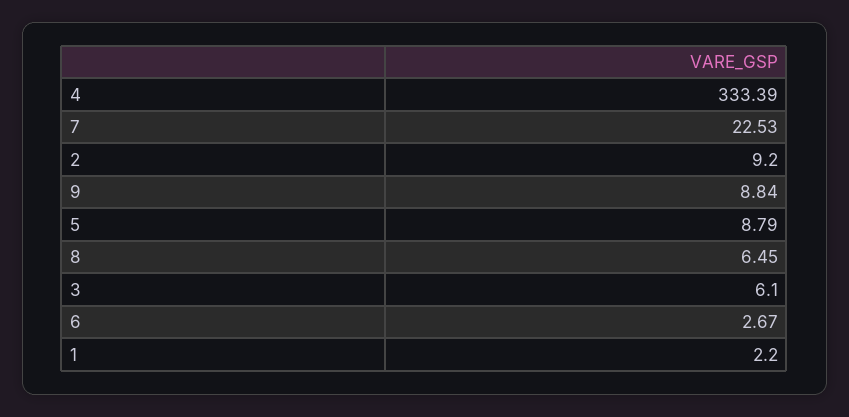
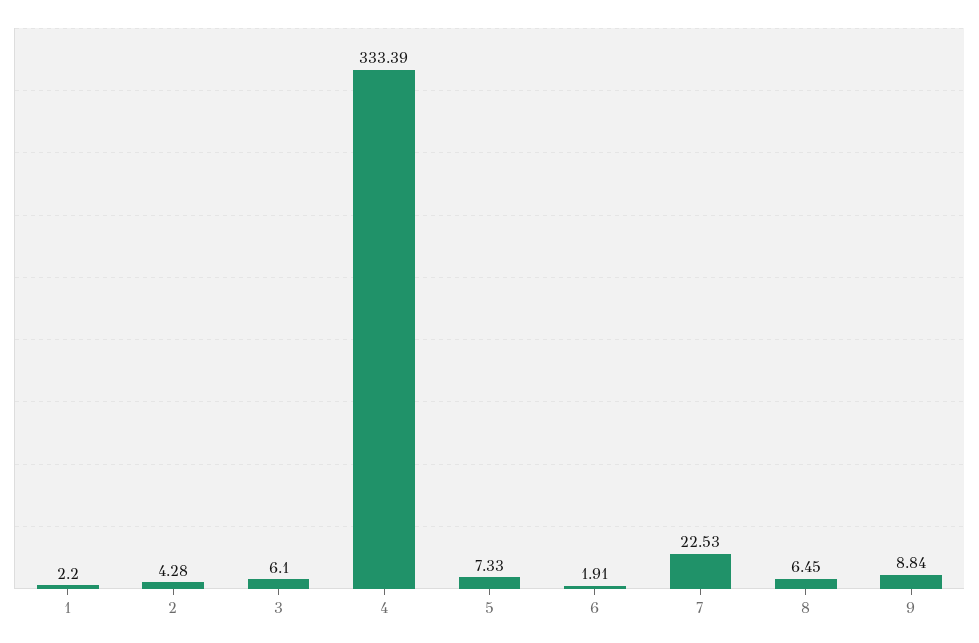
2: 9.2 -> 4.28
5: 8.79 -> 7.33
6: 2.67 -> 1.91

